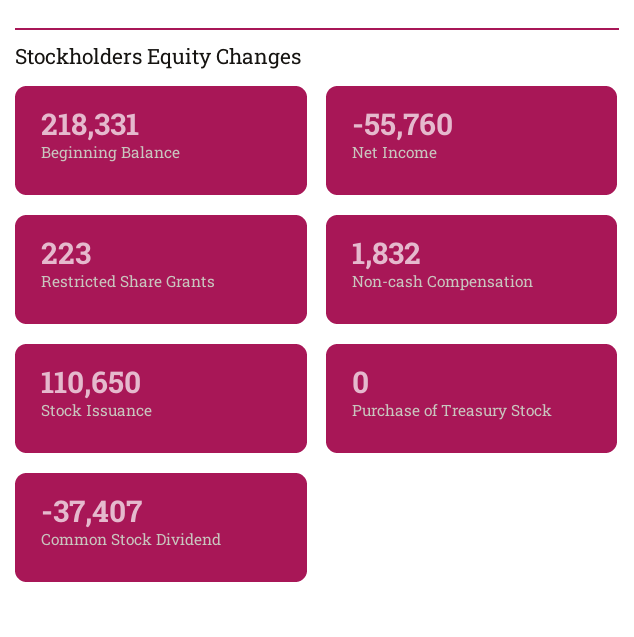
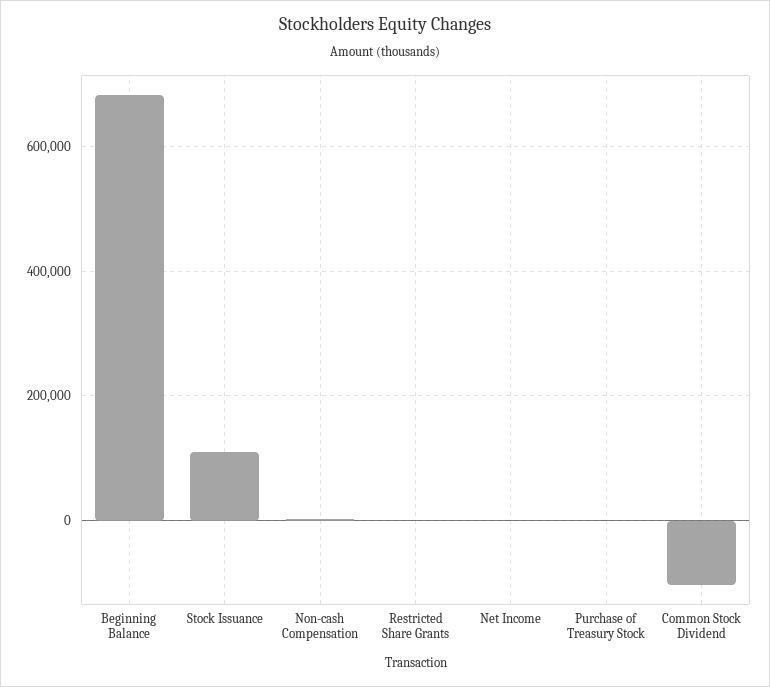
Beginning Balance: 218331 -> 680000
Net Income: -55760 -> 0
Common Stock Dividend: -37407 -> -100000

